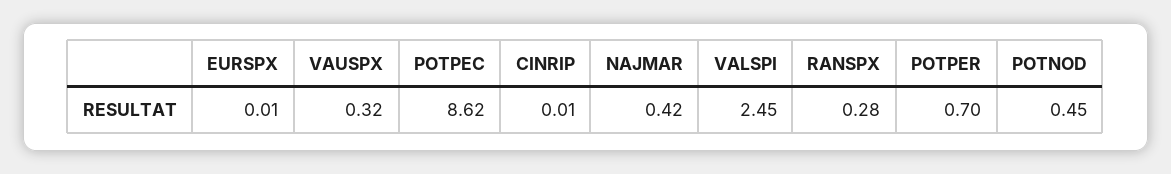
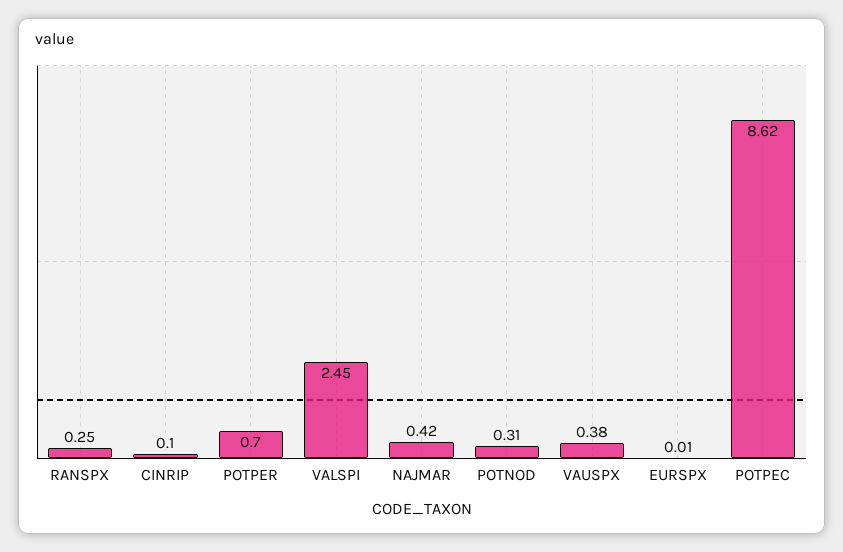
VAUSPX: 0.32 -> 0.38
CINRIP: 0.01 -> 0.1
RANSPX: 0.28 -> 0.25
POTNOD: 0.45 -> 0.31

